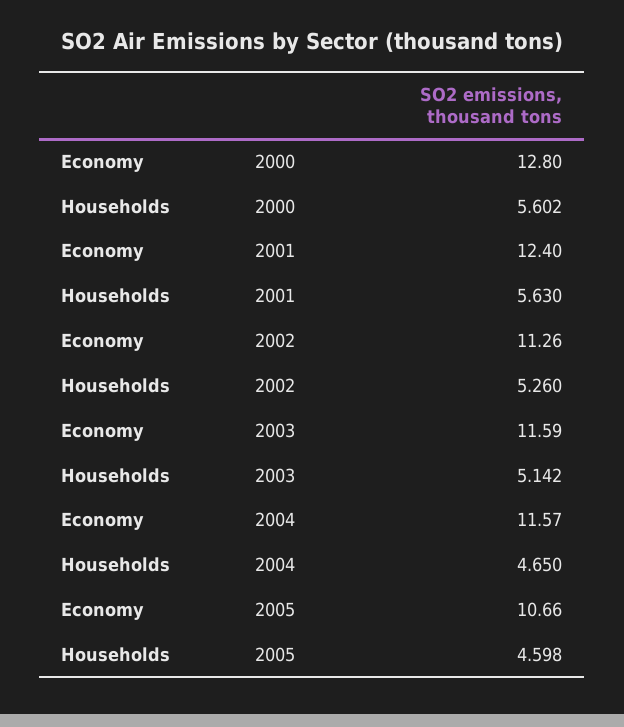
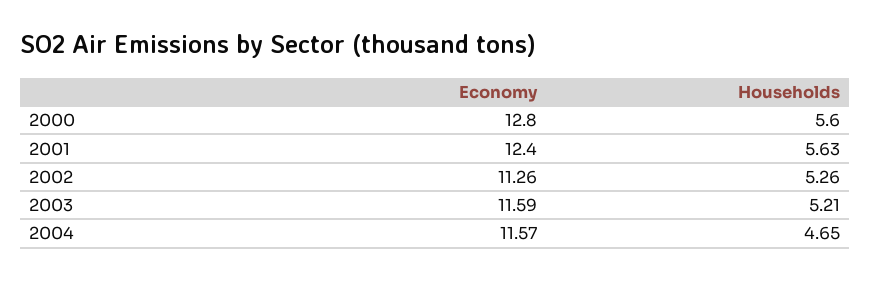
Households, 2003: 5.142 -> 5.21
Economy, 2005: 10.66 -> none
Households, 2005: 4.598 -> none

